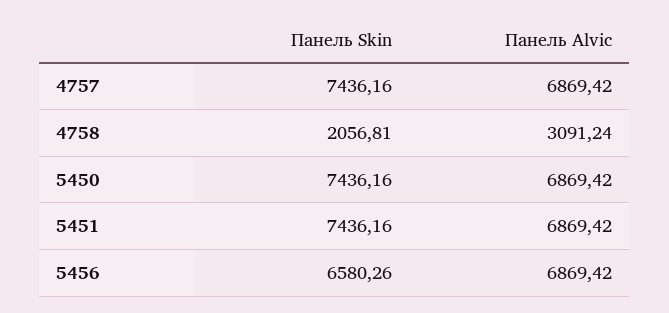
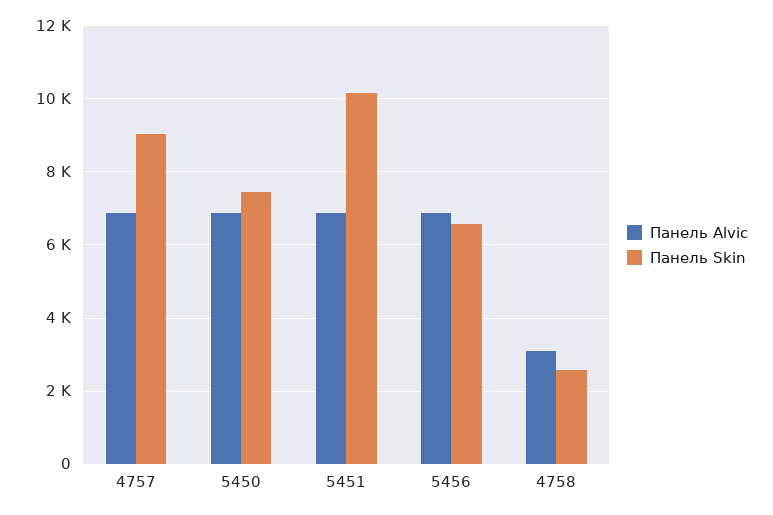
Панель Skin, 4757: 7436.16 -> 9000
Панель Skin, 4758: 2056.81 -> 2600
Панель Skin, 5451: 7436.16 -> 10200

